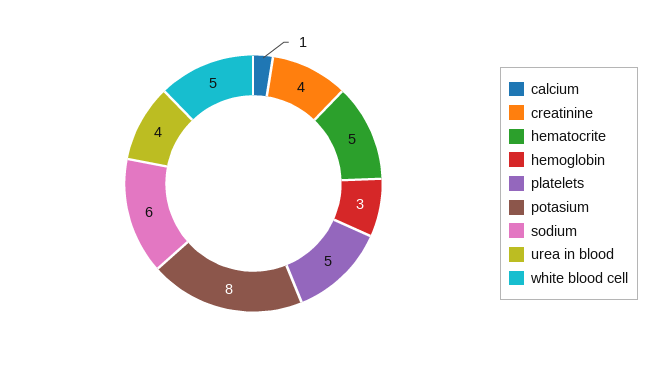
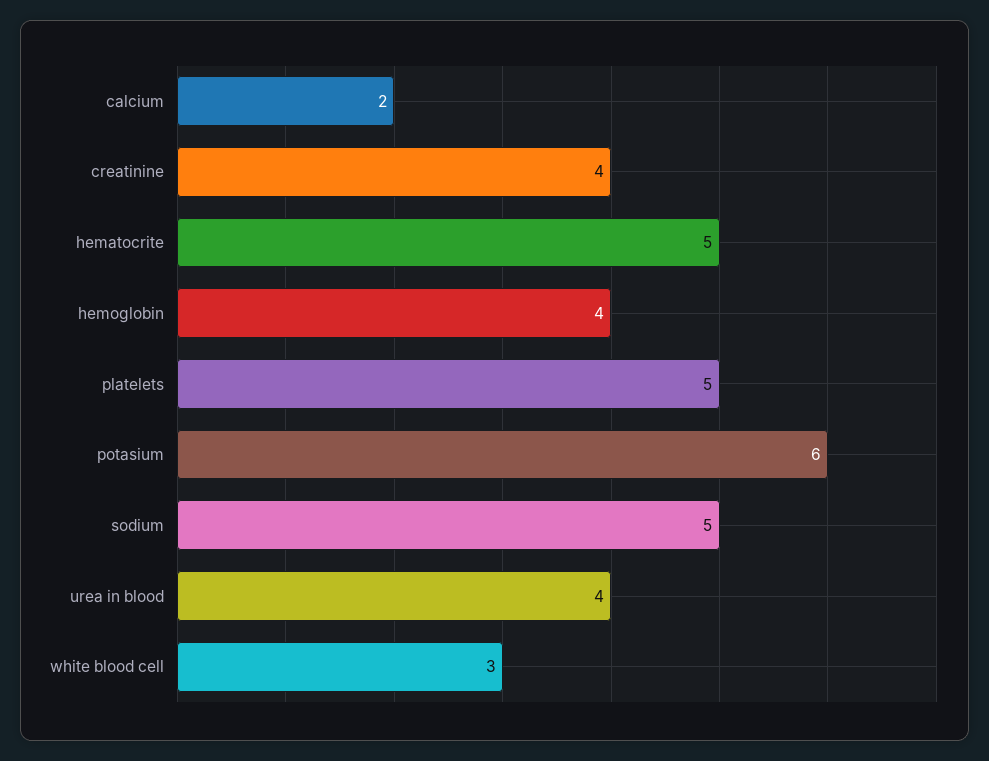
calcium: 1 -> 2
hemoglobin: 3 -> 4
potasium: 8 -> 6
sodium: 6 -> 5
white blood cell: 5 -> 3

